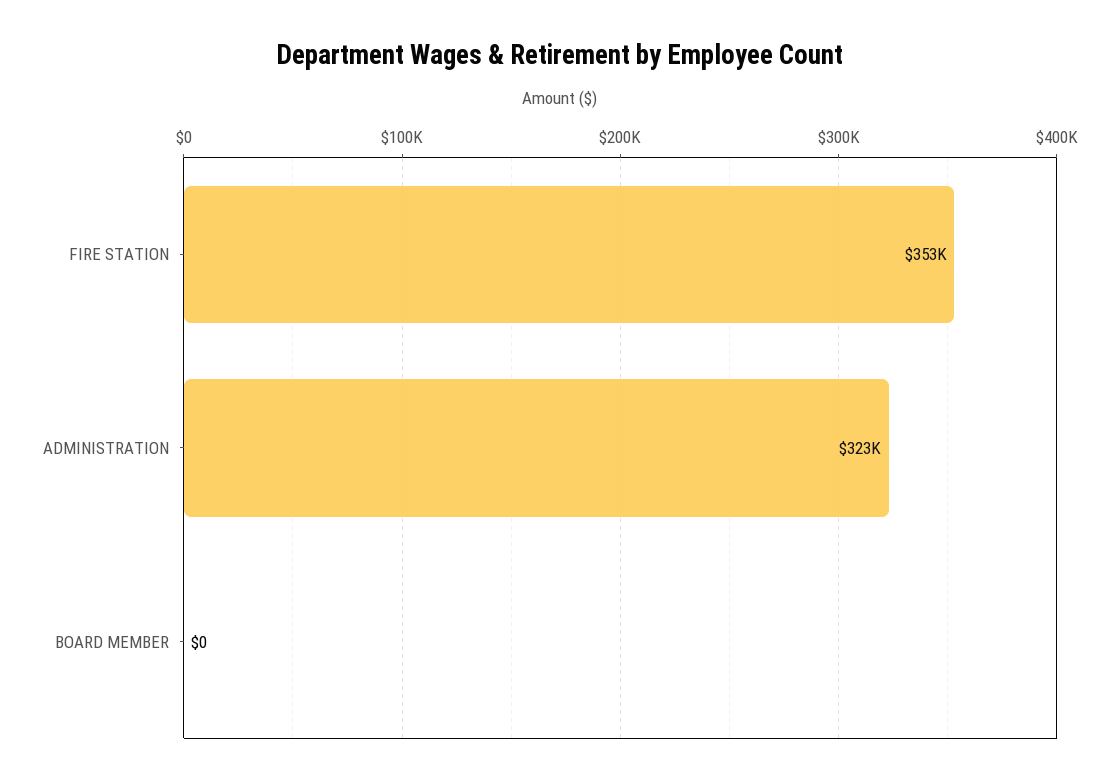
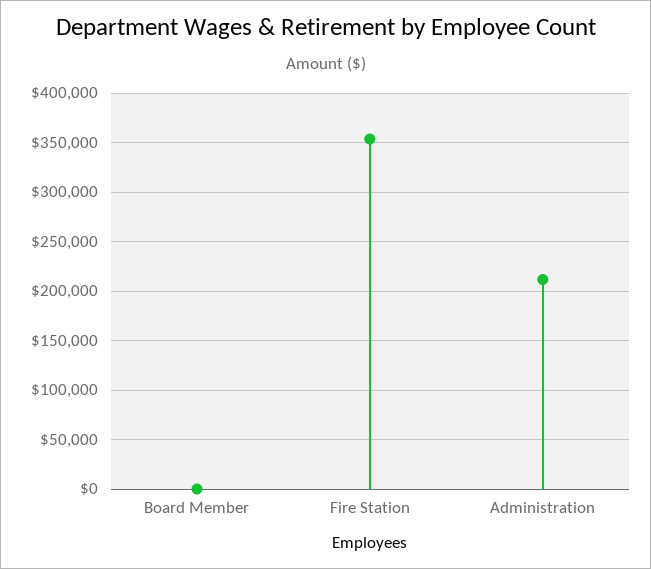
ADMINISTRATION: 323000 -> 210000

